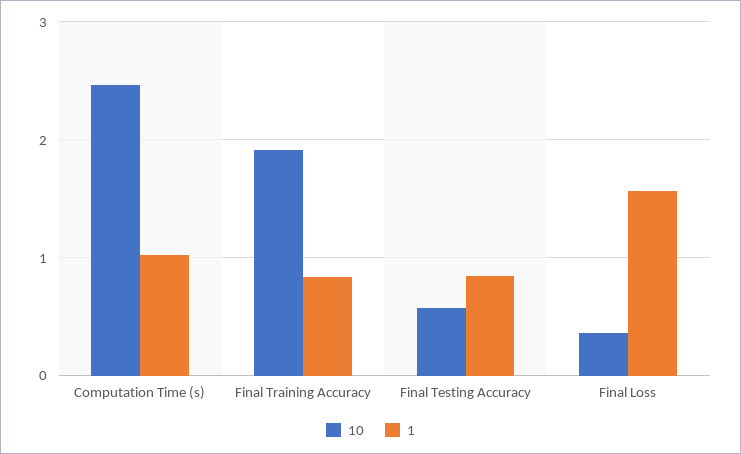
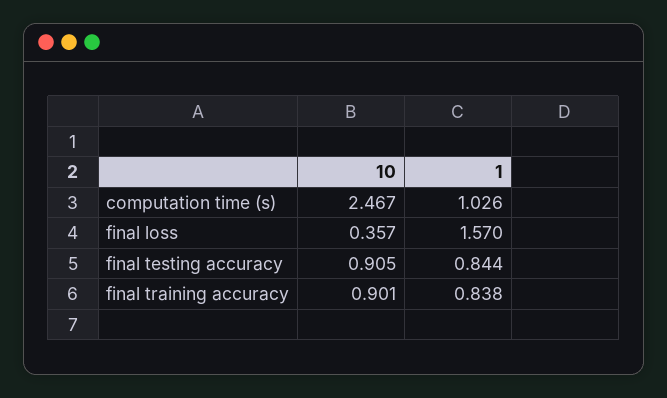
10, Final Training Accuracy: 1.9 -> 0.901
10, Final Testing Accuracy: 0.6 -> 0.905

